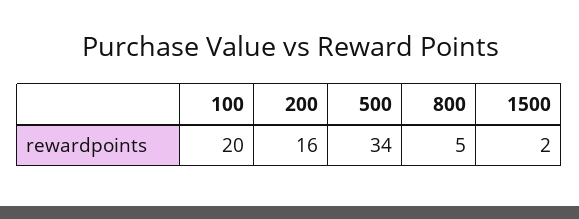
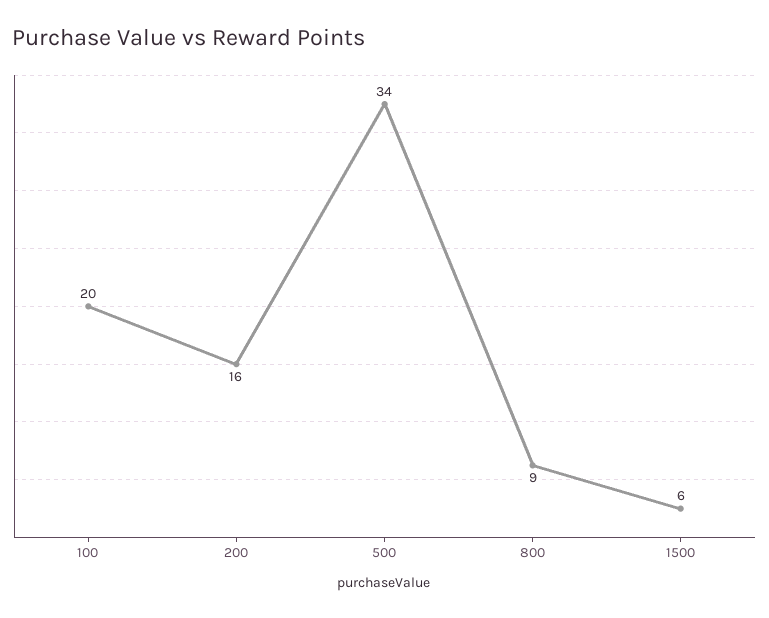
800: 5 -> 9
1500: 2 -> 6

